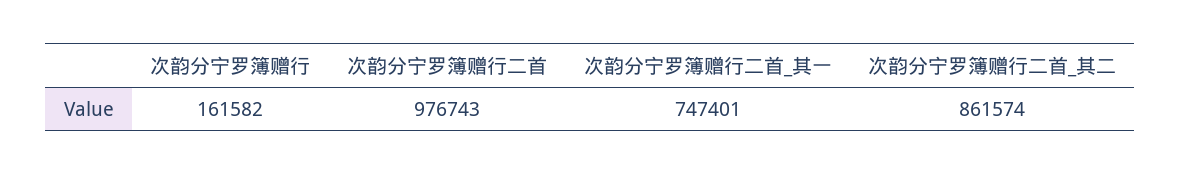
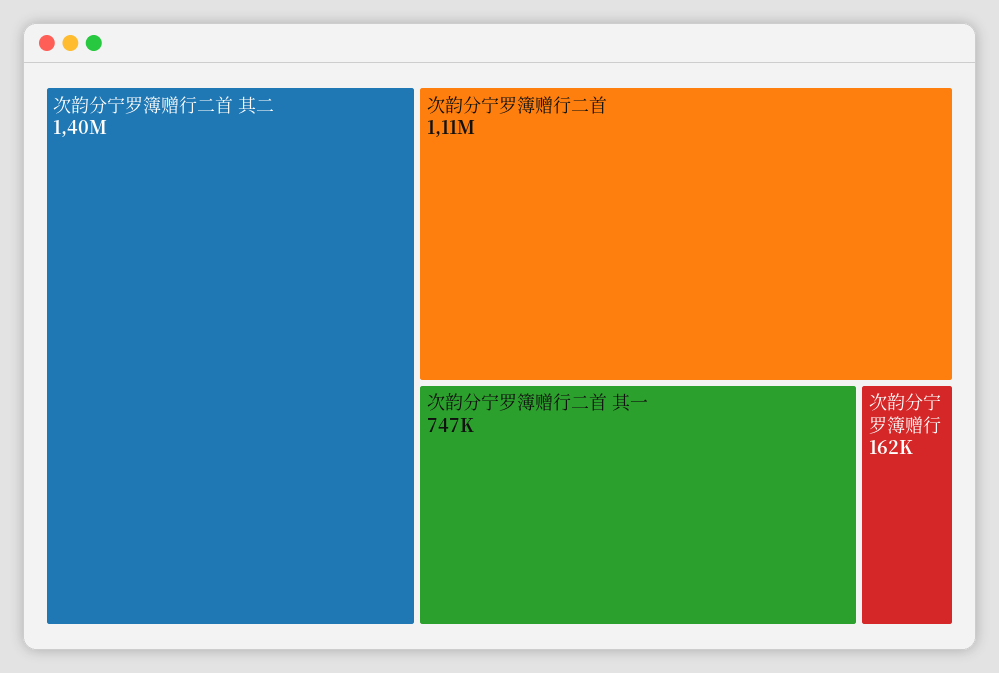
次韵分宁罗簿赠行二首: 976743 -> 1110000
次韵分宁罗簿赠行二首_其二: 861574 -> 1400000

